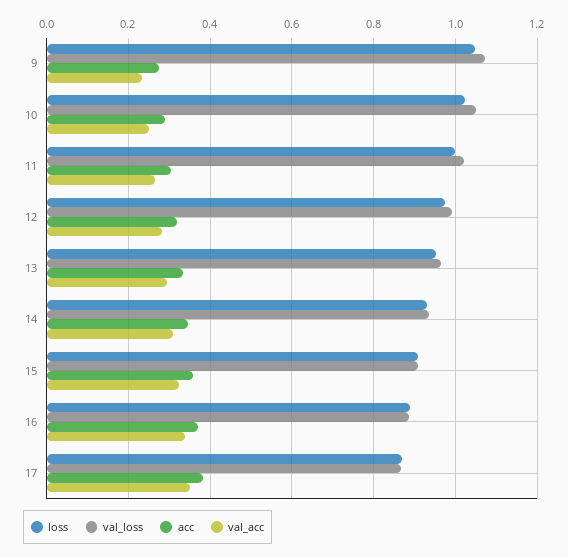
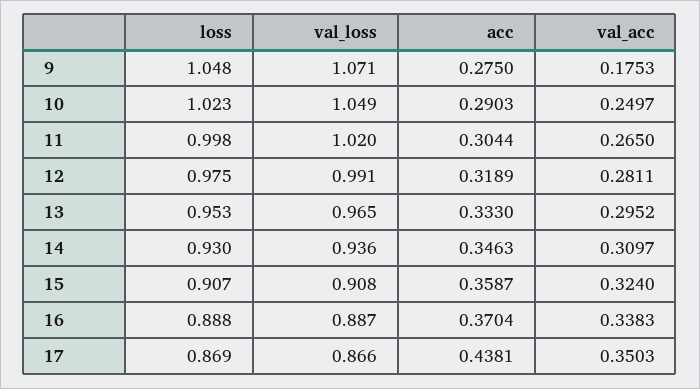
val_acc, 9: 0.24 -> 0.1753
acc, 17: 0.38 -> 0.4381

